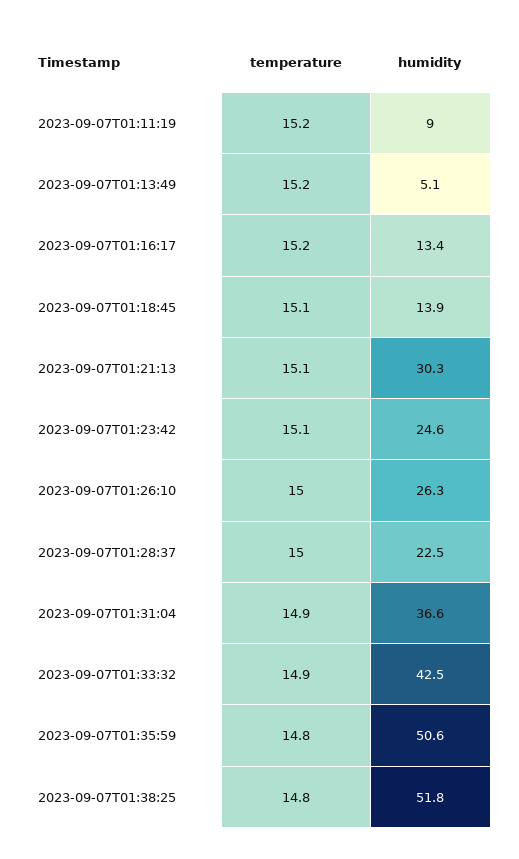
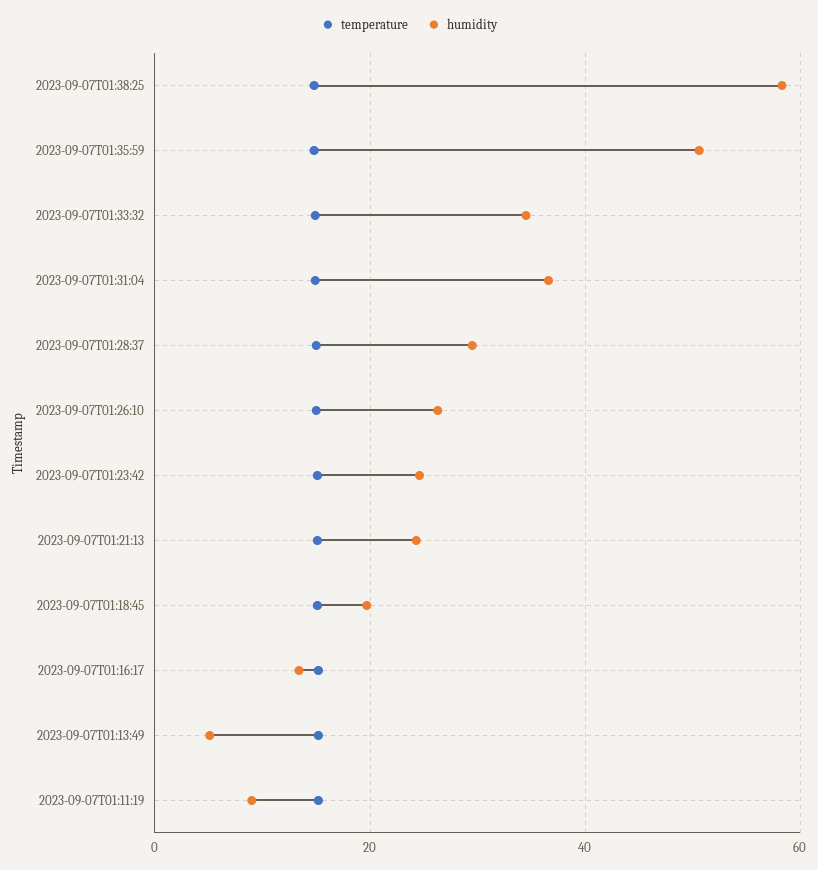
humidity, 2023-09-07T01:18:45: 13.9 -> 20
humidity, 2023-09-07T01:21:13: 30.3 -> 24
humidity, 2023-09-07T01:28:37: 22.5 -> 30
humidity, 2023-09-07T01:33:32: 42.5 -> 34
humidity, 2023-09-07T01:38:25: 51.8 -> 58

